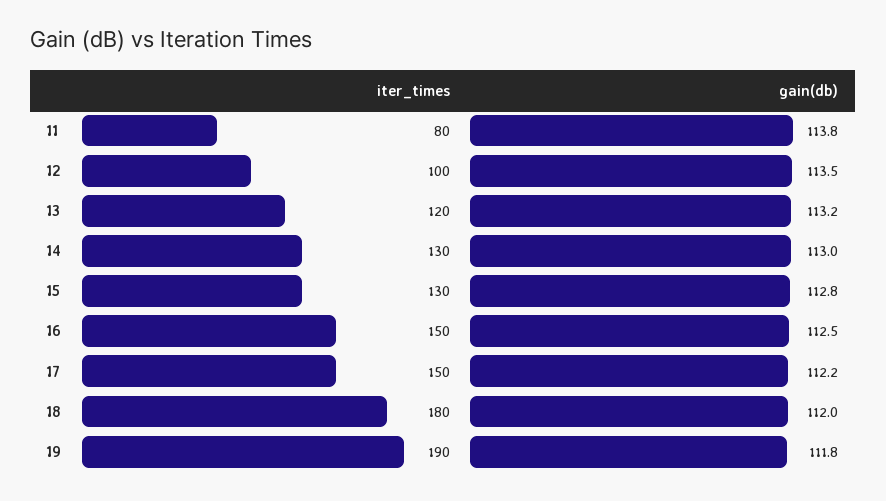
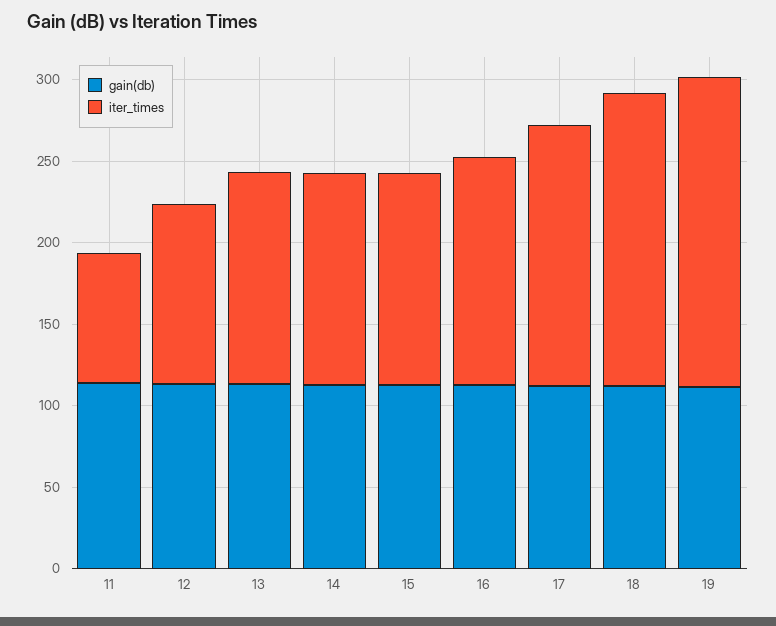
iter_times, 12: 100 -> 110
iter_times, 13: 120 -> 130
iter_times, 16: 150 -> 140
iter_times, 17: 150 -> 160

